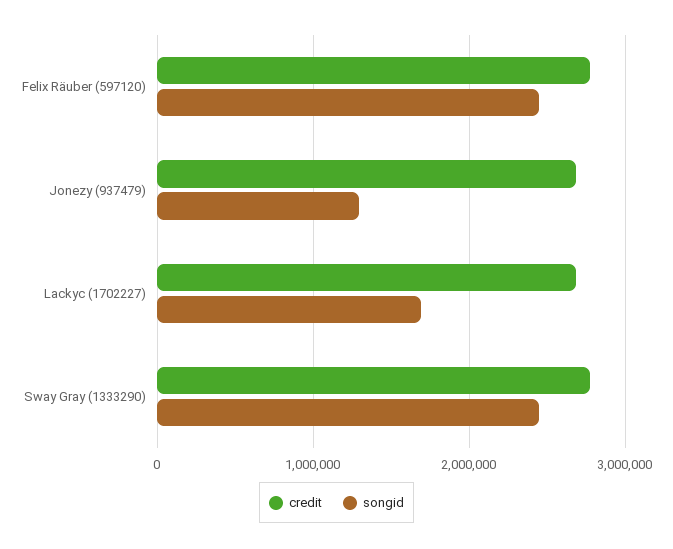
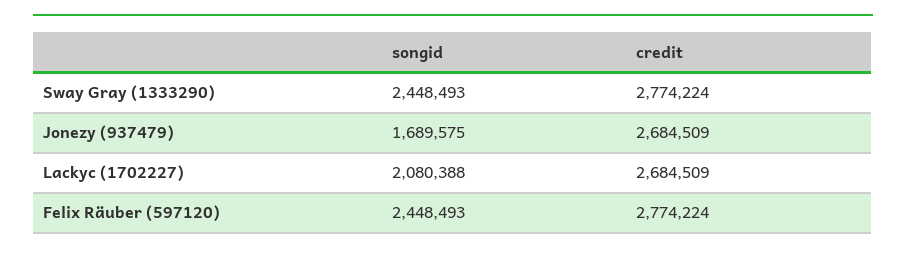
songid, Jonezy (937479): 1300000 -> 1689575
songid, Lackyc (1702227): 1700000 -> 2080388

